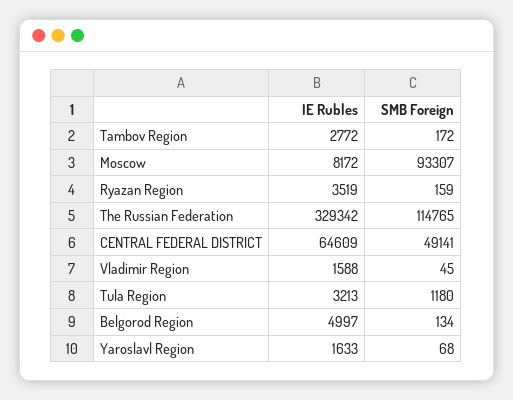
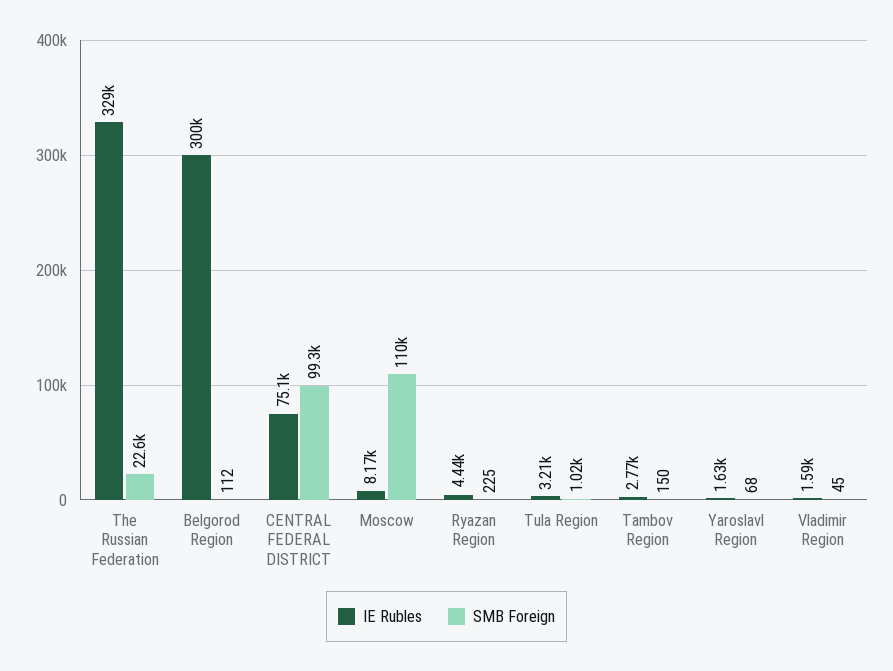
SMB Foreign, Tambov Region: 172 -> 150
SMB Foreign, Moscow: 93307 -> 110000
IE Rubles, Ryazan Region: 3519 -> 4440
SMB Foreign, Ryazan Region: 159 -> 225
SMB Foreign, The Russian Federation: 114765 -> 22600
IE Rubles, CENTRAL FEDERAL DISTRICT: 64609 -> 75100
SMB Foreign, CENTRAL FEDERAL DISTRICT: 49141 -> 99300
SMB Foreign, Tula Region: 1180 -> 1020
IE Rubles, Belgorod Region: 4997 -> 300000
SMB Foreign, Belgorod Region: 134 -> 112

